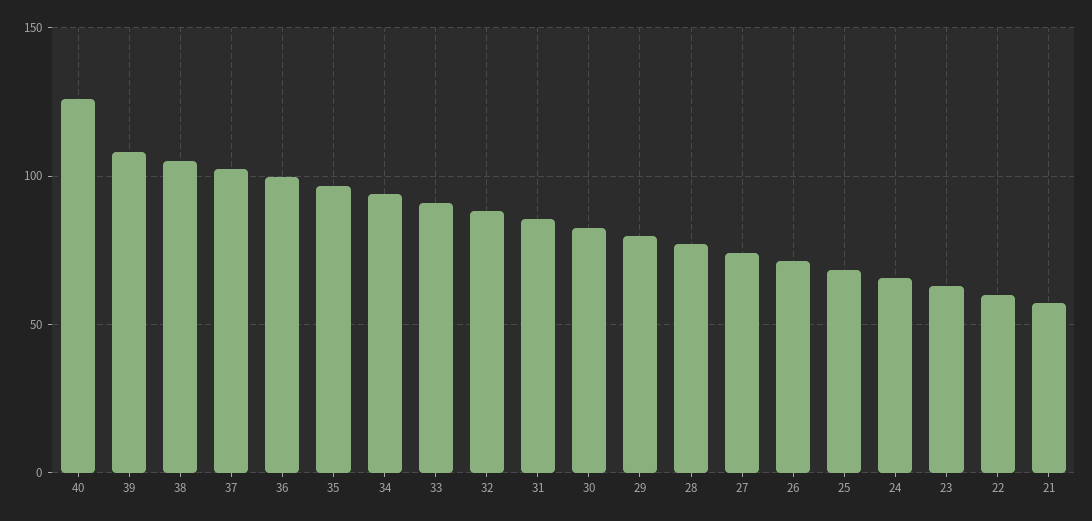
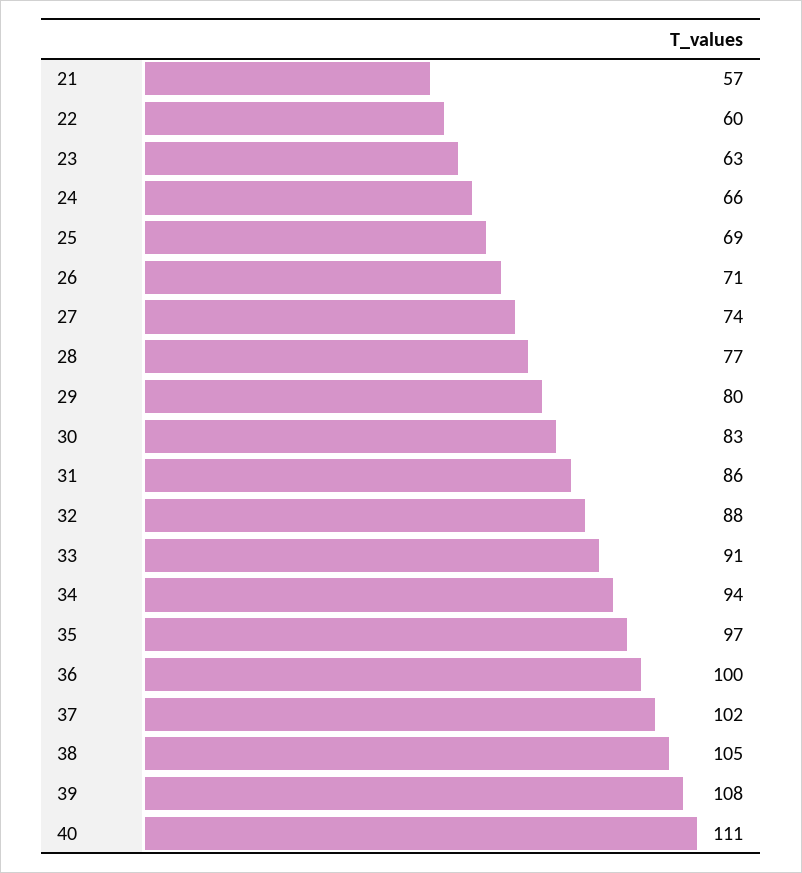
40: 125 -> 111

